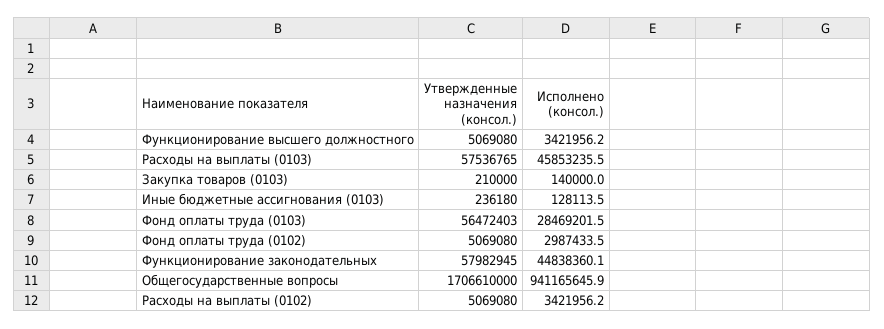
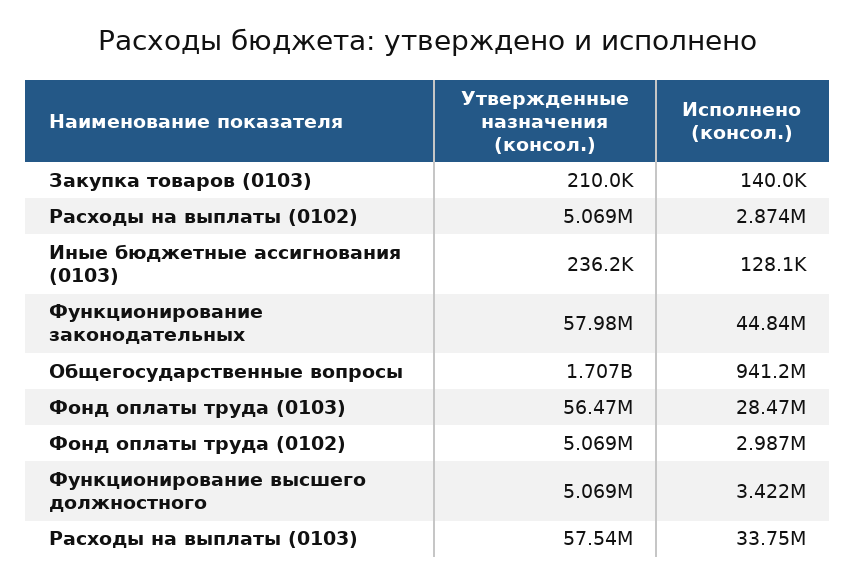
Исполнено (консол.), Расходы на выплаты (0103): 45853235.5 -> 33750000
Исполнено (консол.), Расходы на выплаты (0102): 3421956.2 -> 2874000

